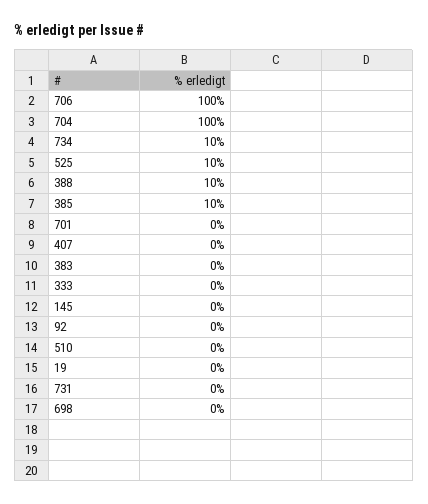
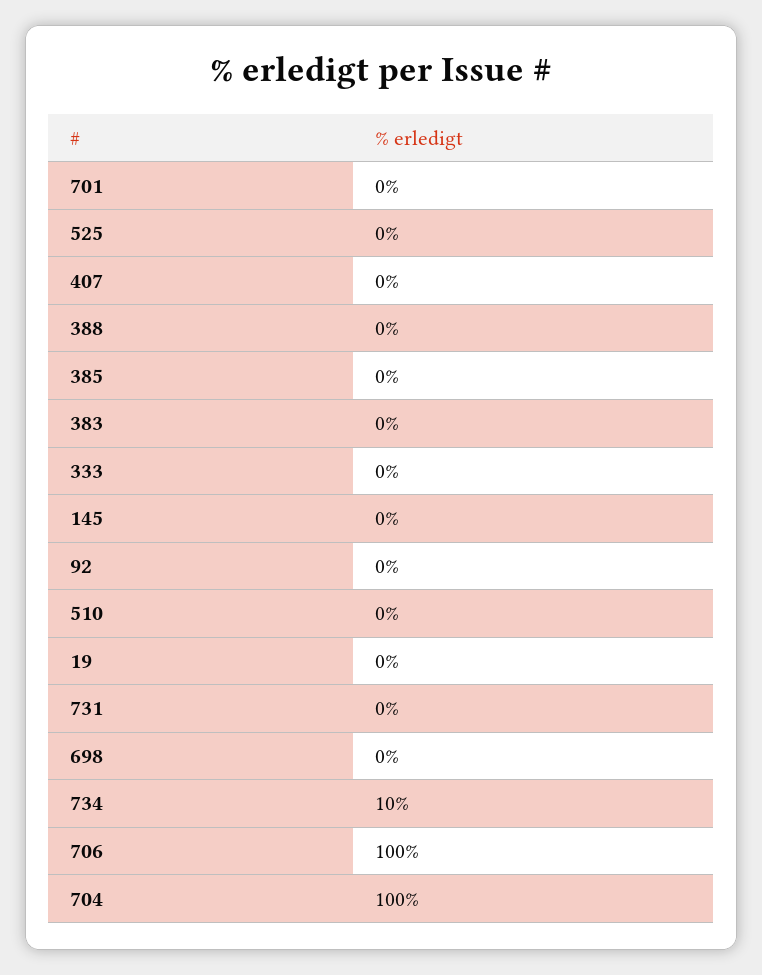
525: 10 -> 0
388: 10 -> 0
385: 10 -> 0

